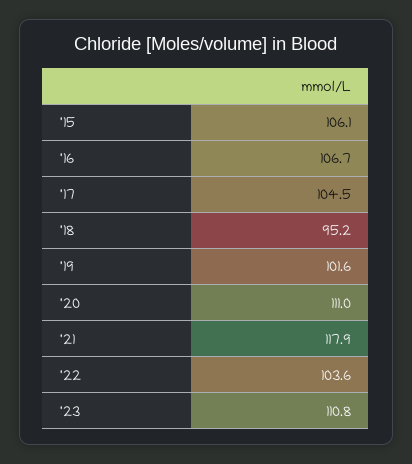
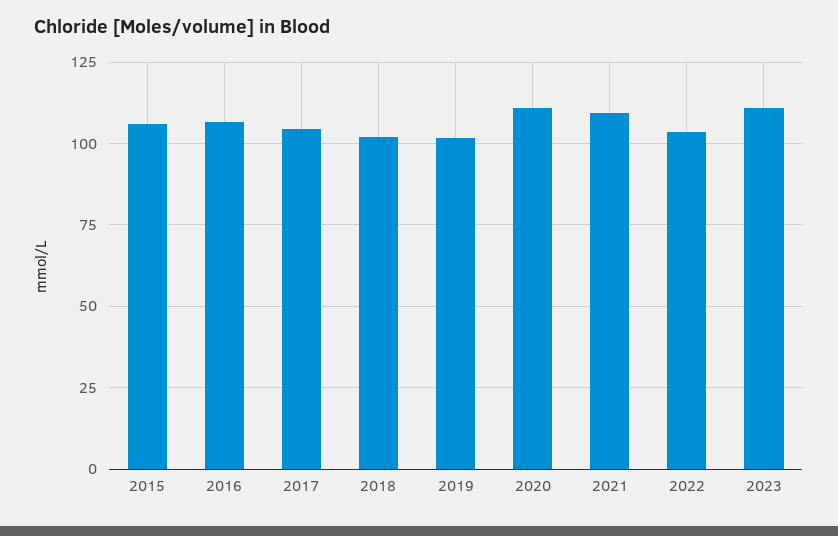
'18: 95.2 -> 102.5
'21: 117.9 -> 110

